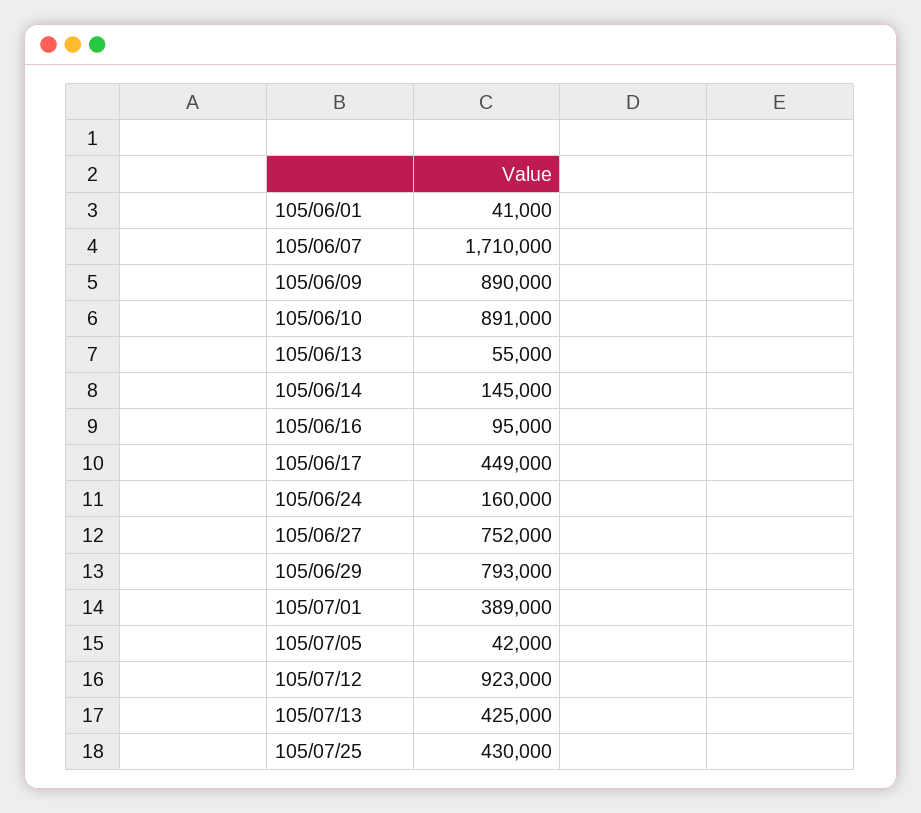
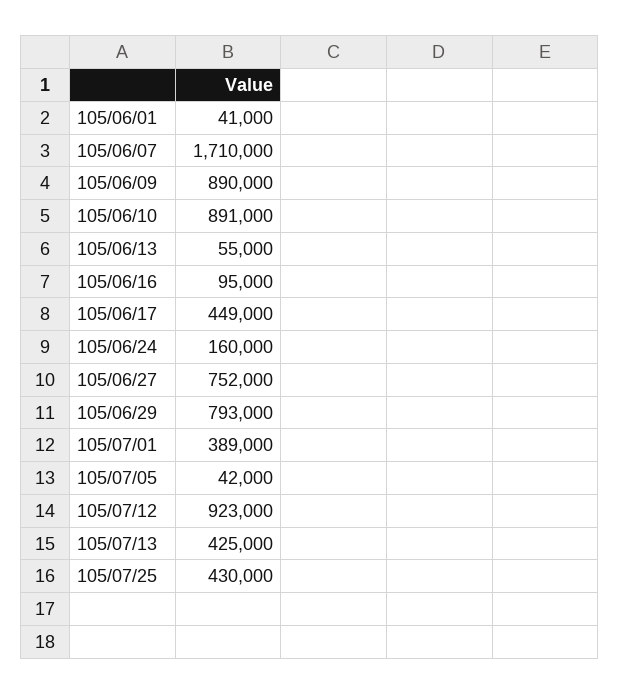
105/06/14: 145000 -> none

